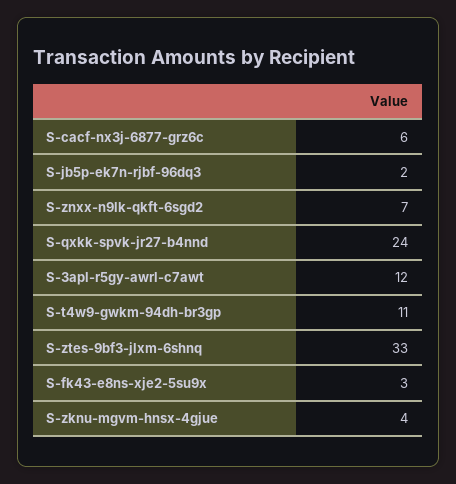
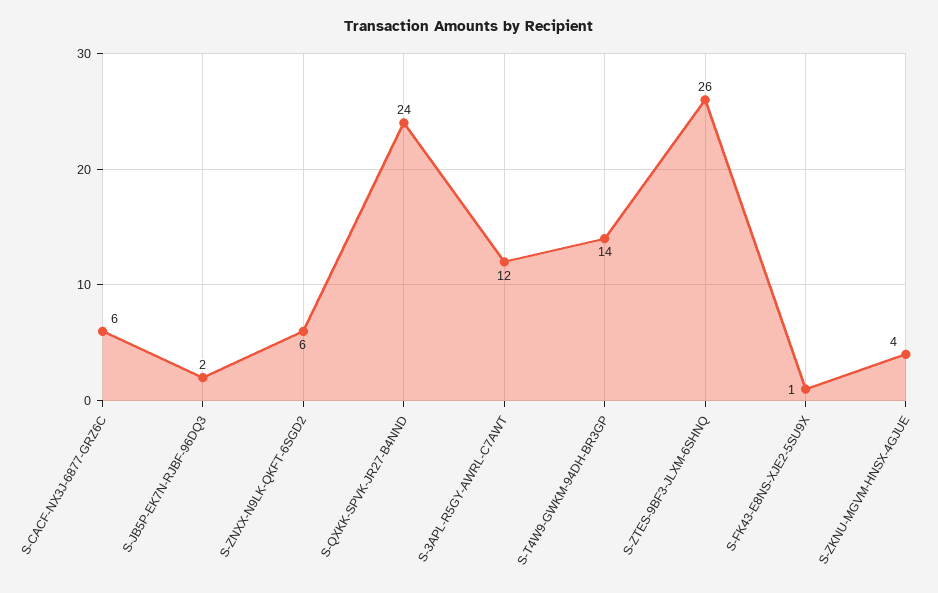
S-znxx-n9lk-qkft-6sgd2: 7 -> 6
S-t4w9-gwkm-94dh-br3gp: 11 -> 14
S-ztes-9bf3-jlxm-6shnq: 33 -> 26
S-fk43-e8ns-xje2-5su9x: 3 -> 1

